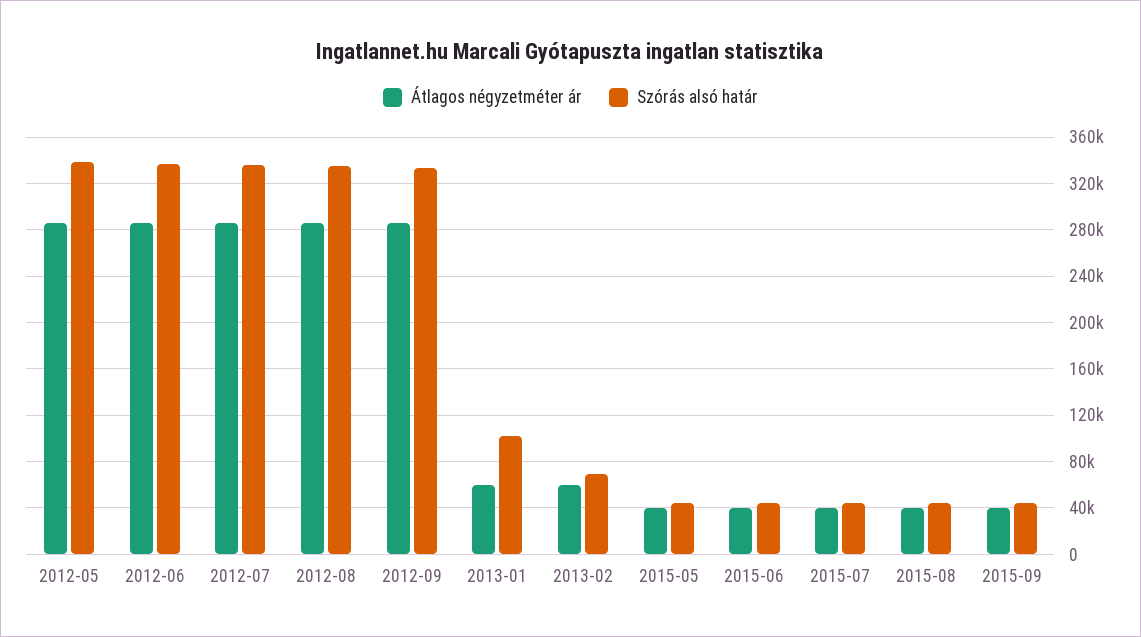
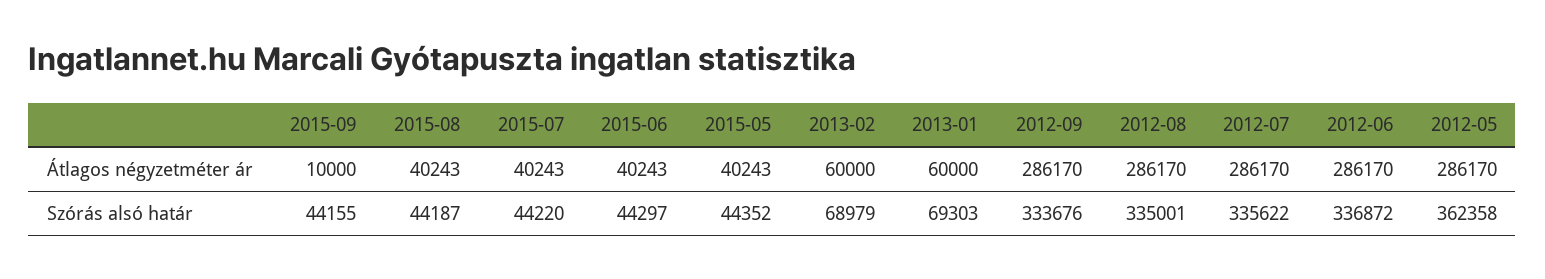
Szórás alsó határ, 2012-05: 340000 -> 362358
Szórás alsó határ, 2013-01: 100000 -> 69303
Átlagos négyzetméter ár, 2015-09: 40000 -> 10000

